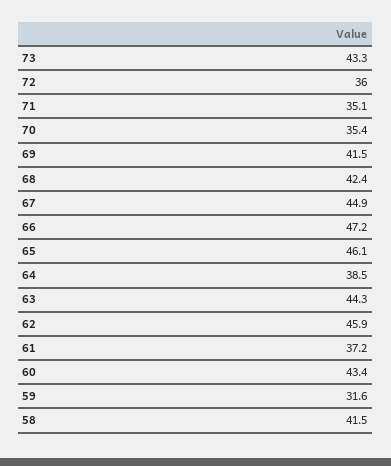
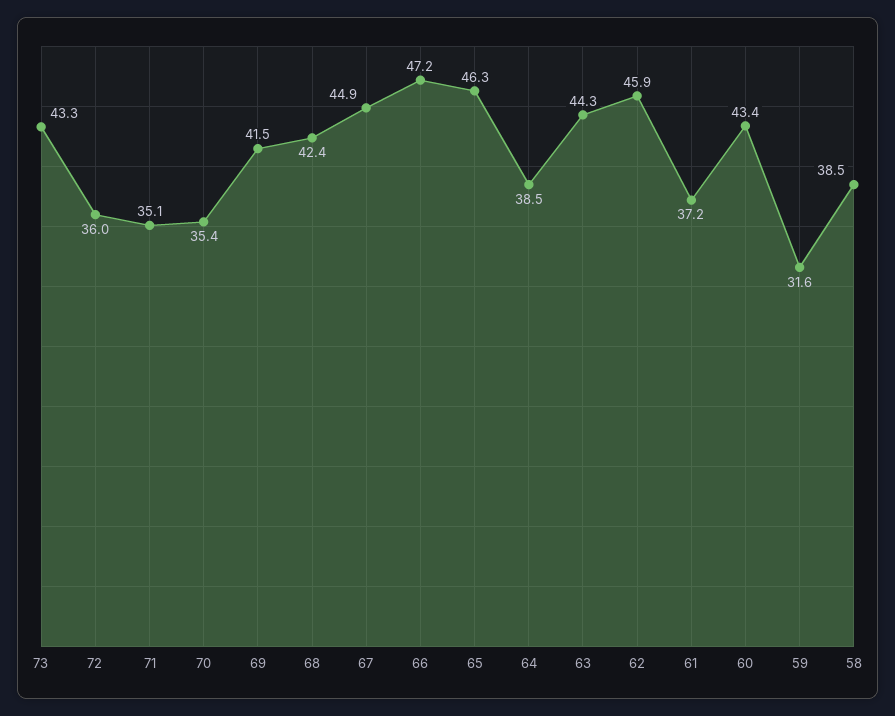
65: 46.1 -> 46.3
58: 41.5 -> 38.5

